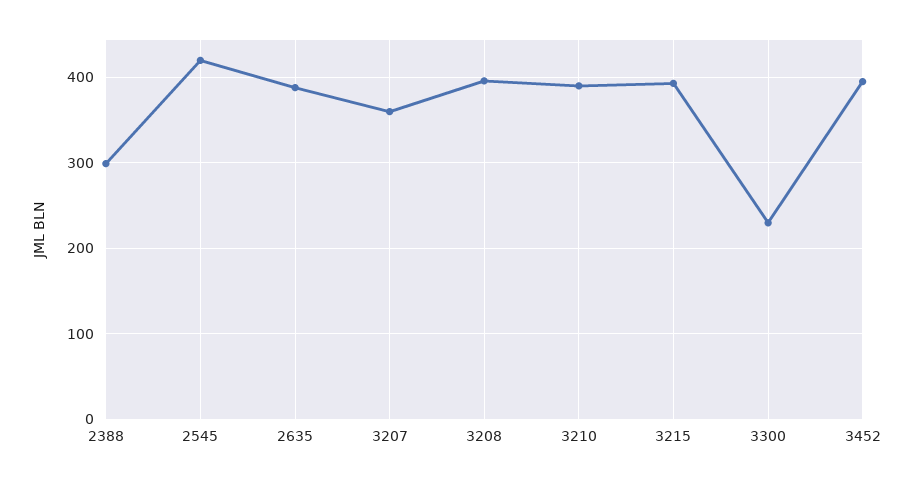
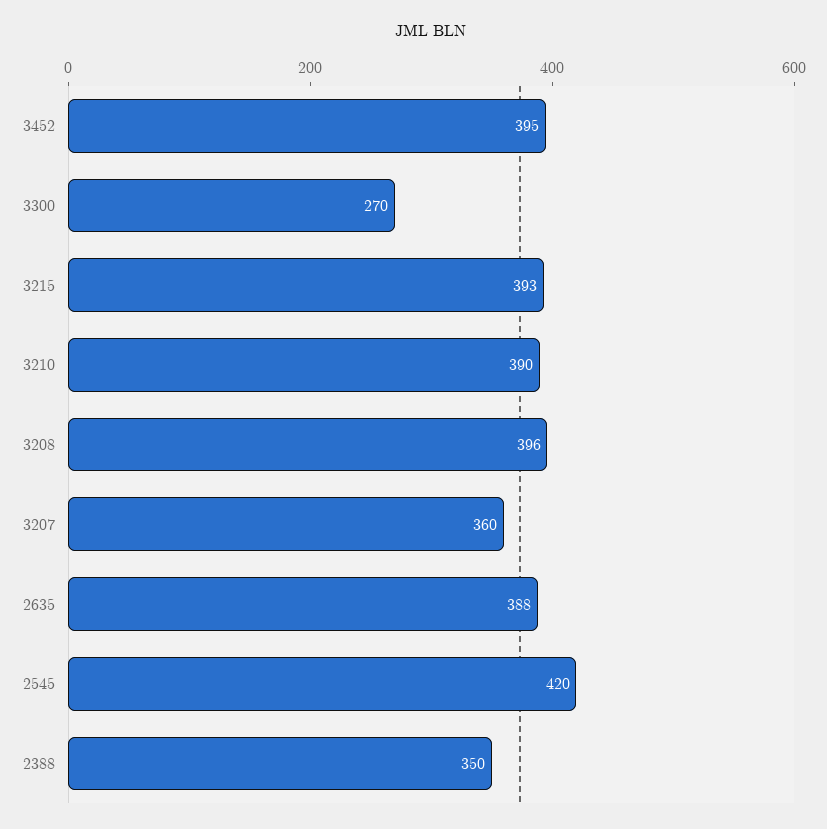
2388: 300 -> 350
3300: 230 -> 270

